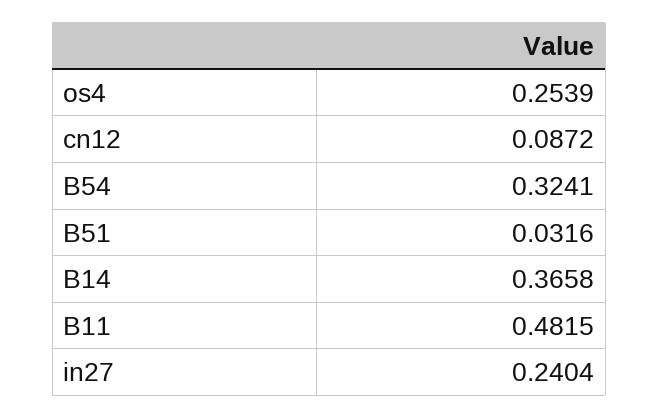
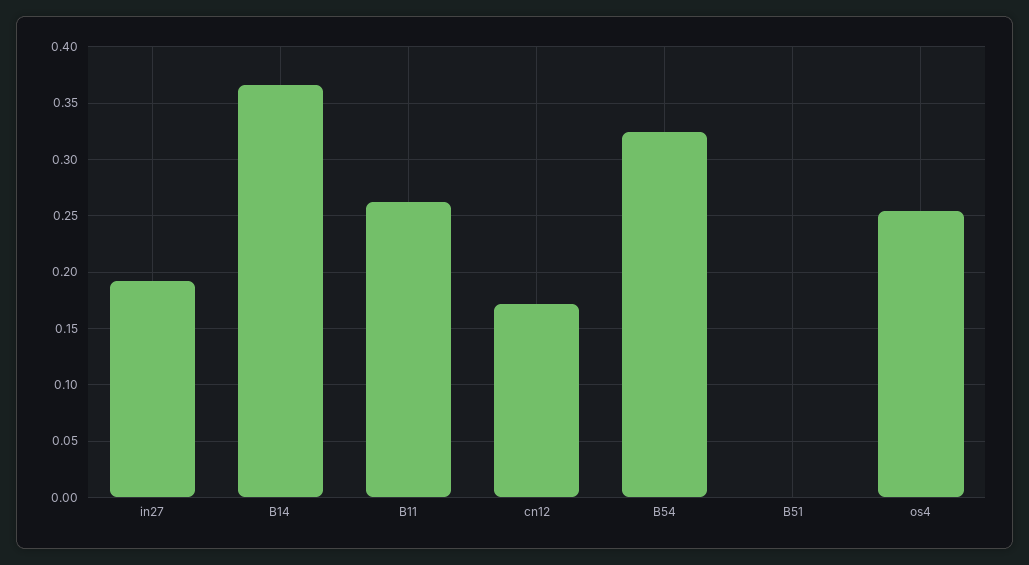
cn12: 0.0872 -> 0.17
B51: 0.0316 -> 0
B11: 0.4815 -> 0.26
in27: 0.2404 -> 0.19

